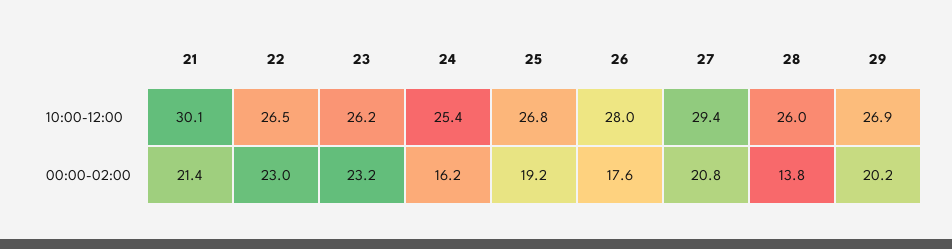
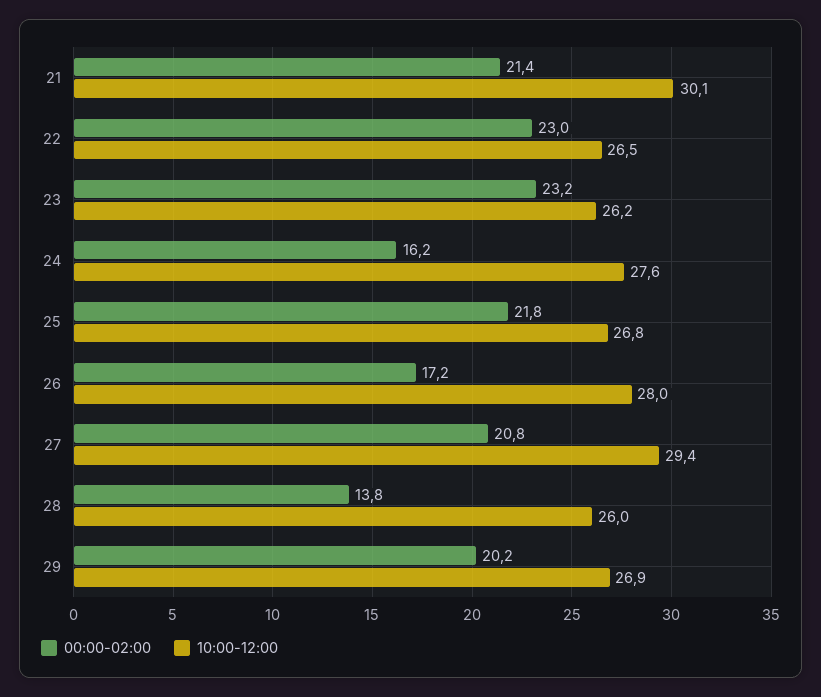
10:00-12:00, 24: 25.4 -> 27.6
00:00-02:00, 25: 19.2 -> 21.8
00:00-02:00, 26: 17.6 -> 17.2

